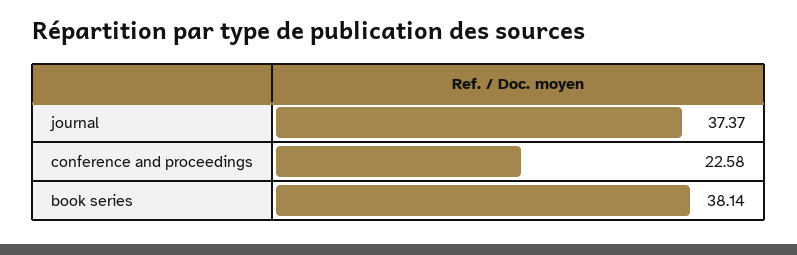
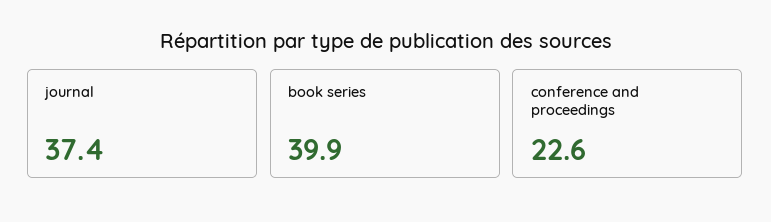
book series: 38.14 -> 39.9

